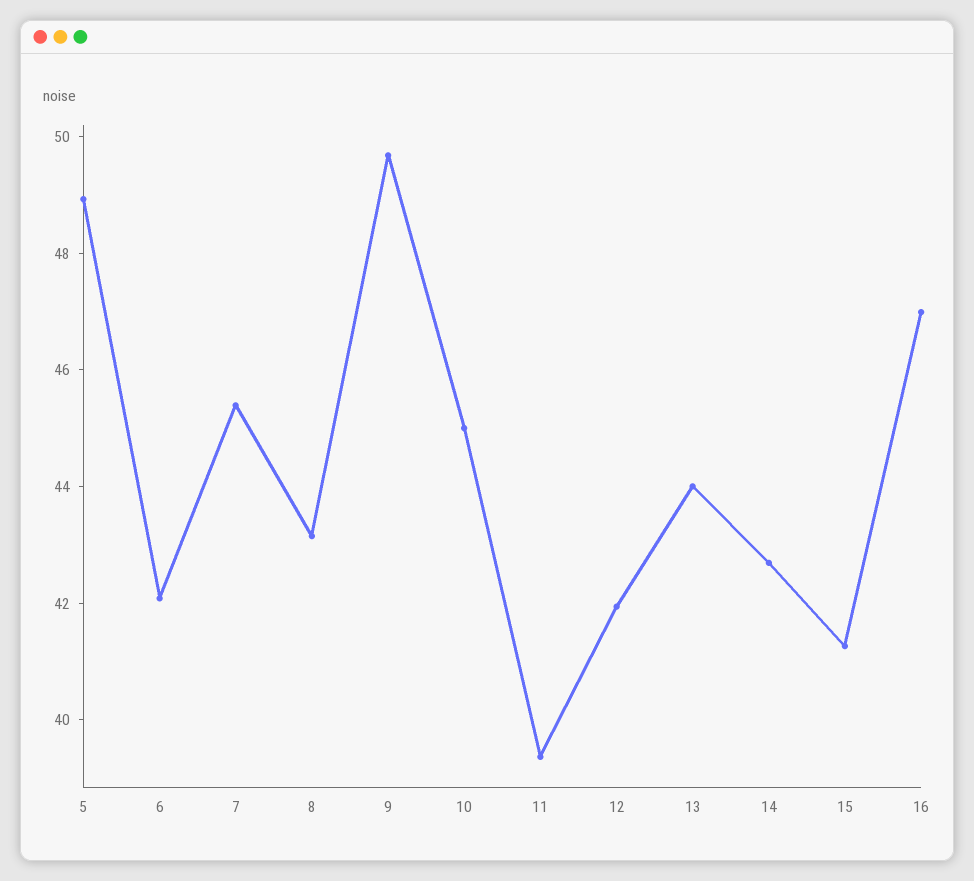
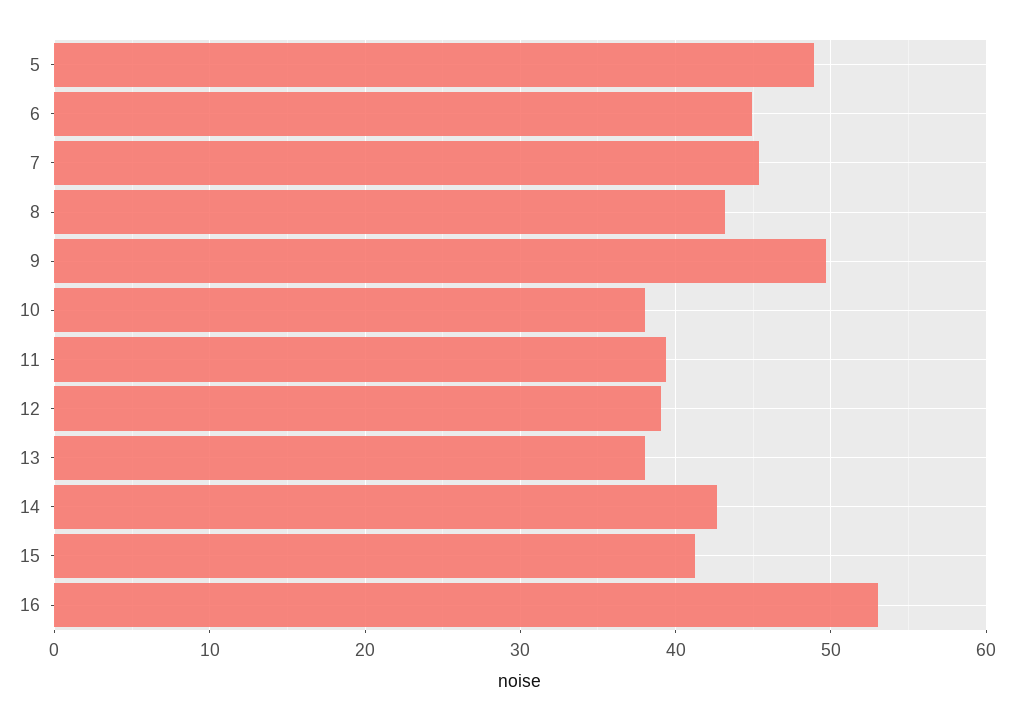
6: 42 -> 45
10: 45 -> 38
12: 42 -> 39
13: 44 -> 38
16: 47 -> 53

